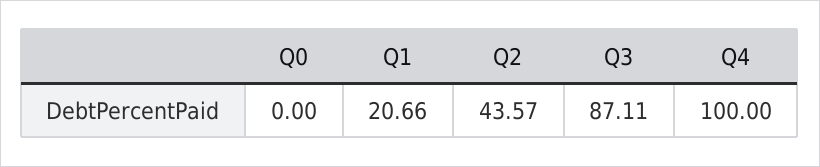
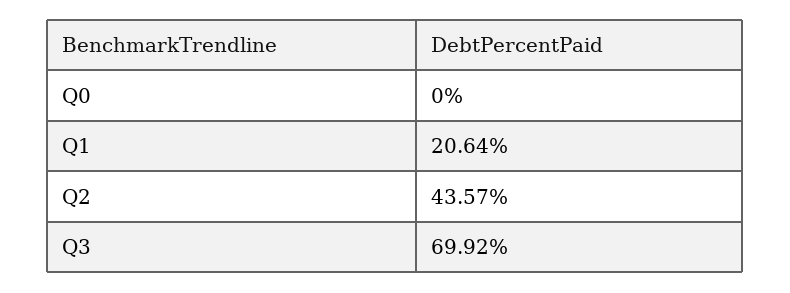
Q1: 20.66 -> 20.64
Q3: 87.11 -> 69.92
Q4: 100 -> none

